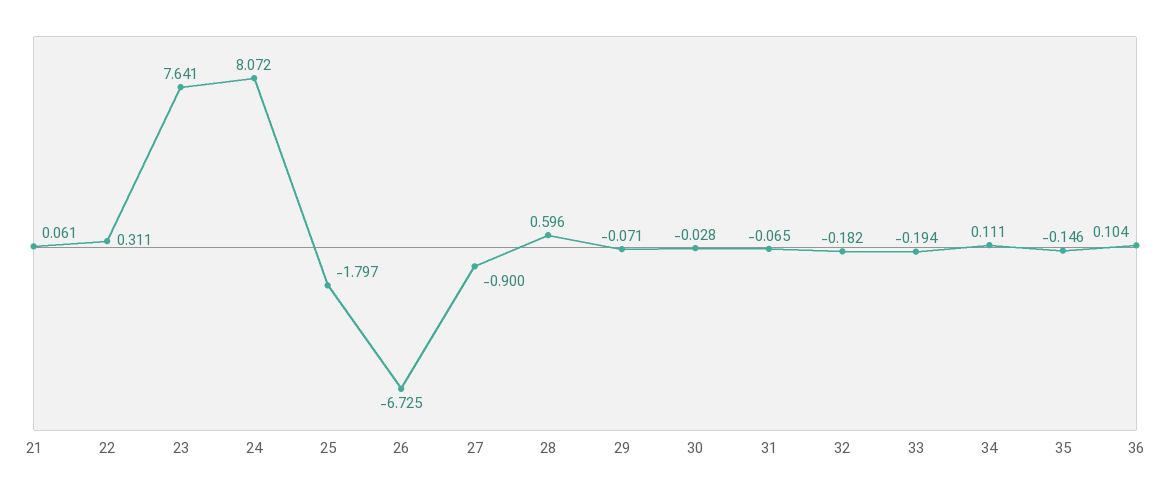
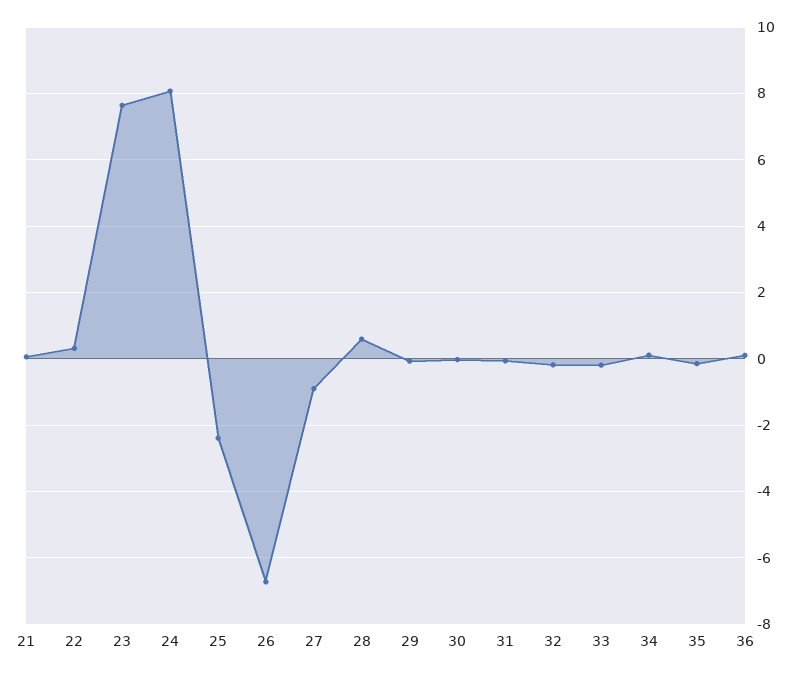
25: -1.797 -> -2.4

